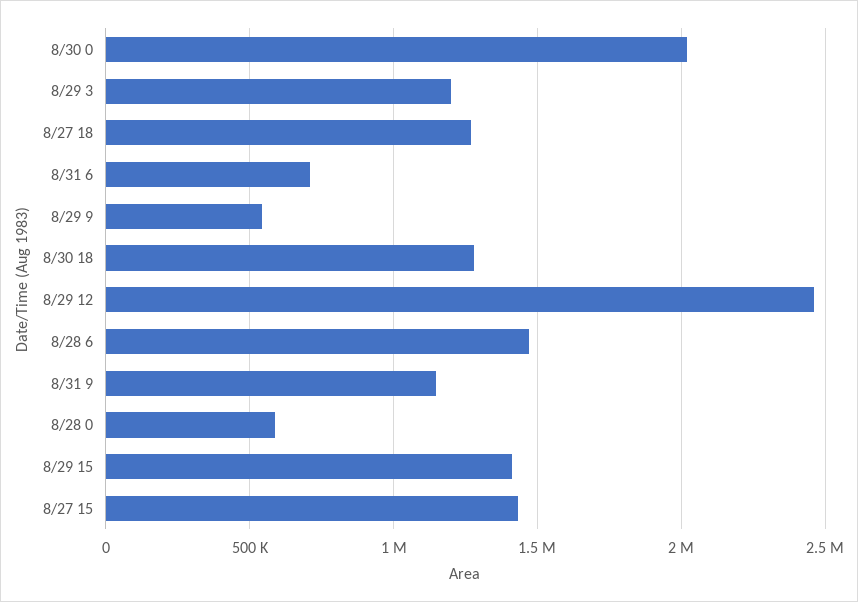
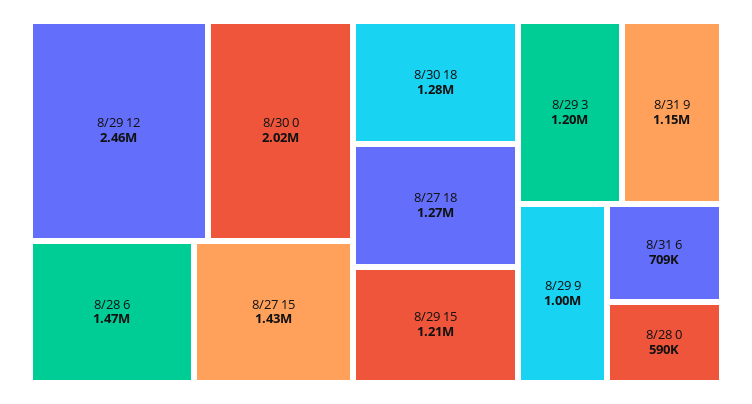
8/29 9: 550000 -> 1000000
8/29 15: 1400000 -> 1210000

